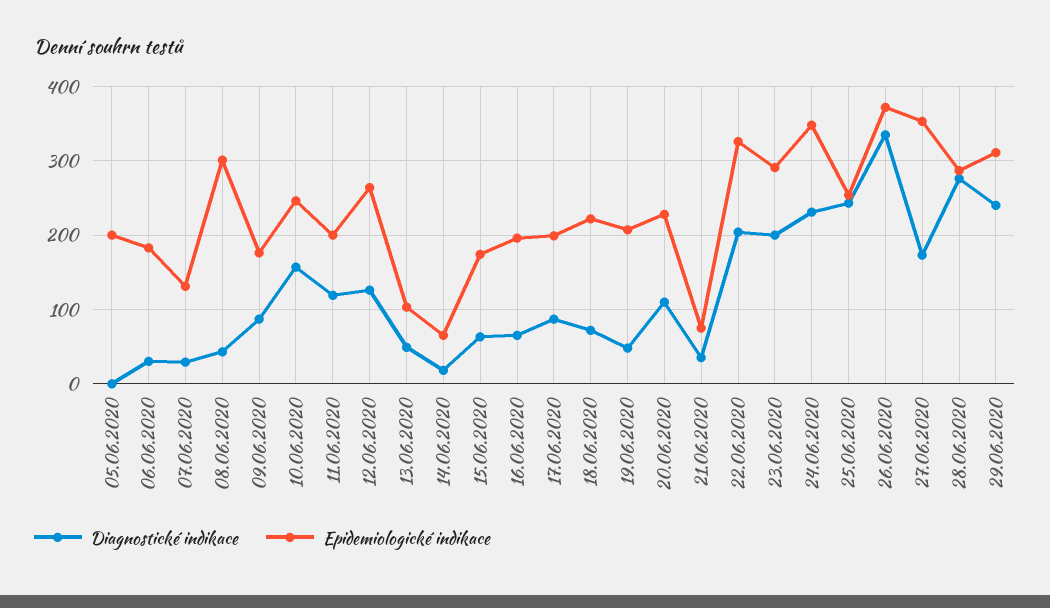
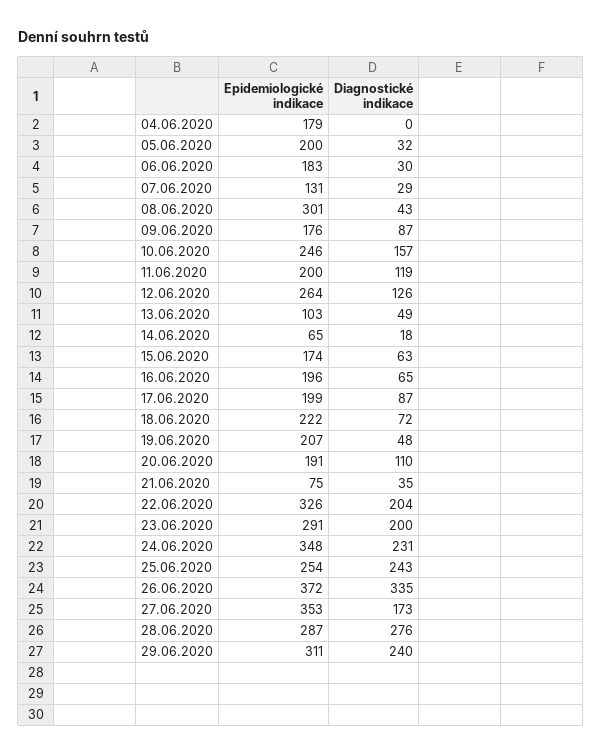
Diagnostické indikace, 05.06.2020: 0 -> 32
Epidemiologické indikace, 20.06.2020: 230 -> 191
Epidemiologické indikace, 04.06.2020: none -> 179
Diagnostické indikace, 04.06.2020: none -> 0

